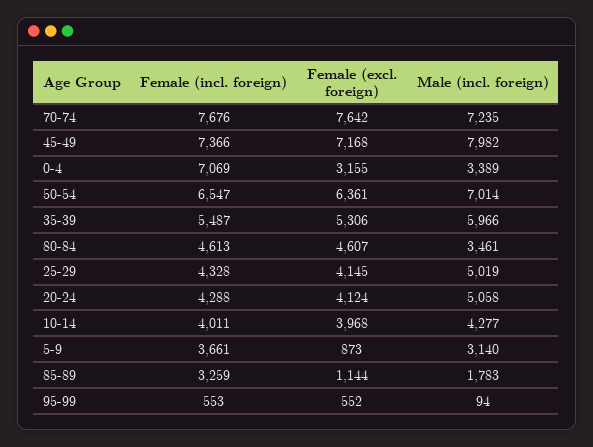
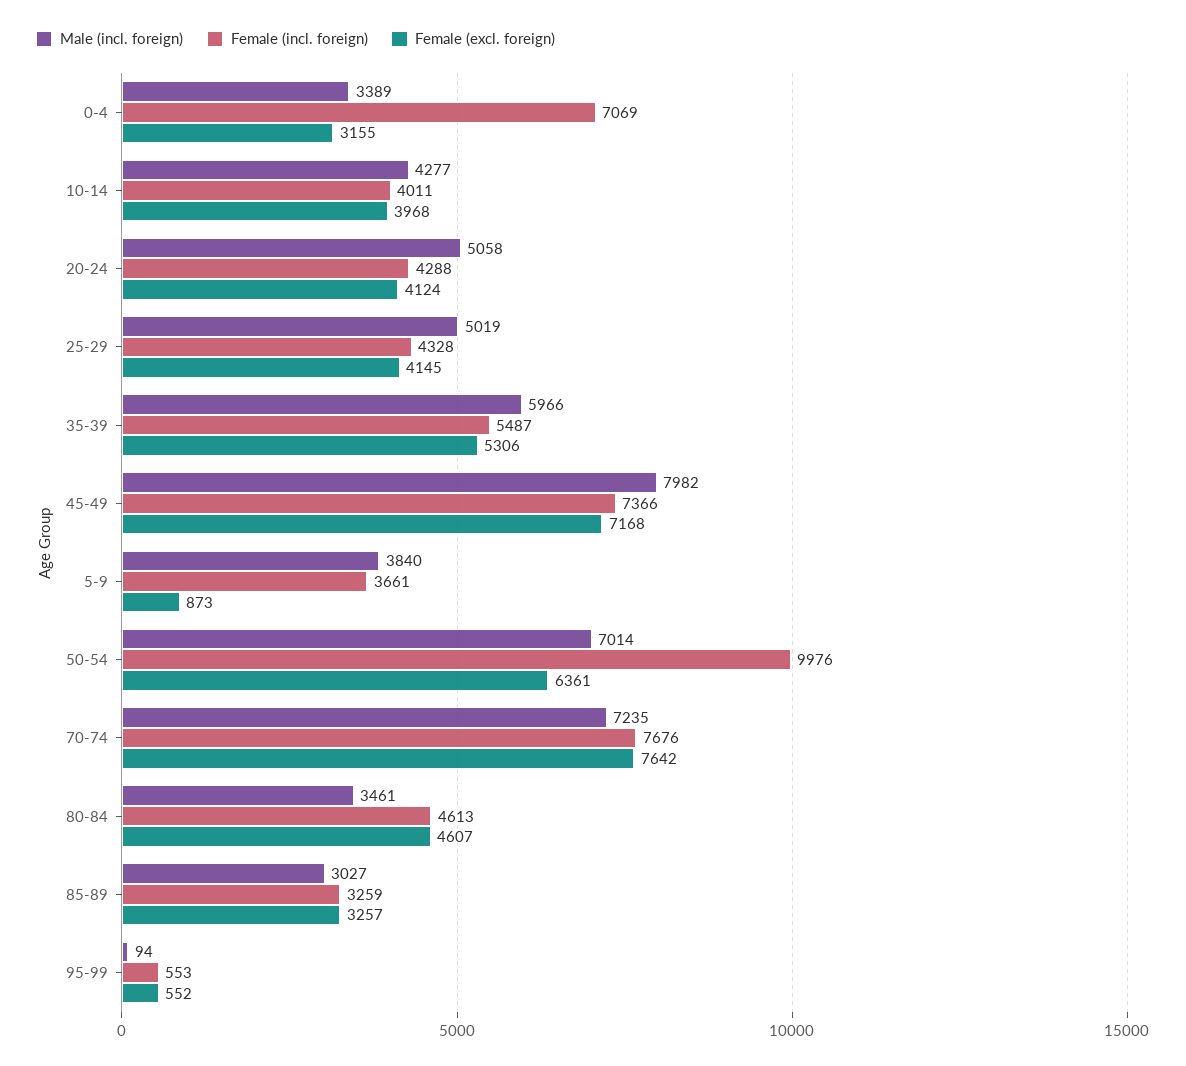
Female (incl. foreign), 50-54: 6547 -> 9976
Male (incl. foreign), 5-9: 3140 -> 3840
Female (excl. foreign), 85-89: 1144 -> 3257
Male (incl. foreign), 85-89: 1783 -> 3027

